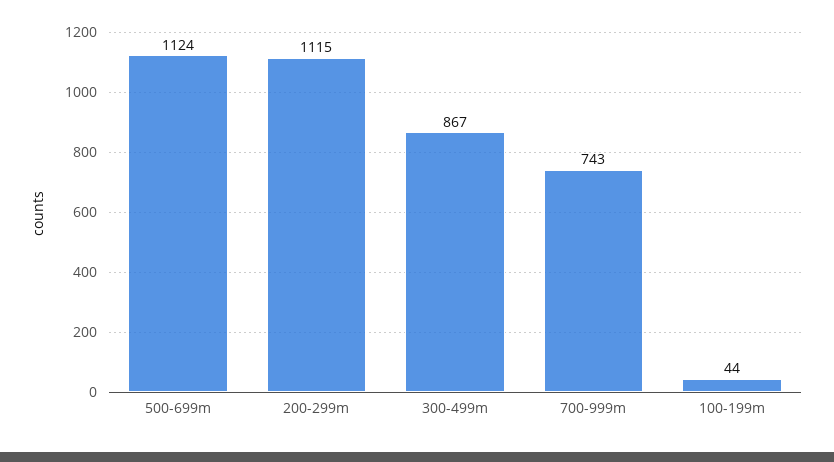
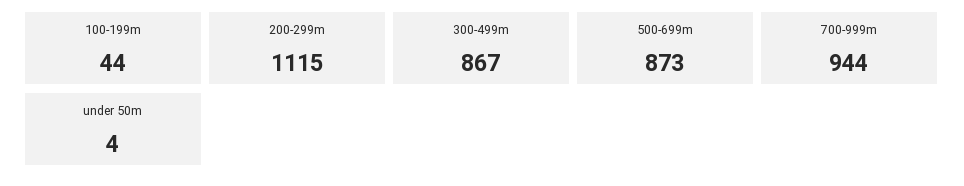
500-699m: 1124 -> 873
700-999m: 743 -> 944
under 50m: none -> 4

